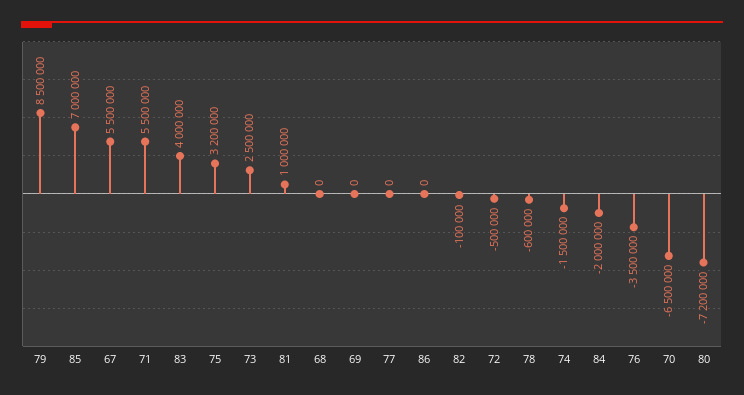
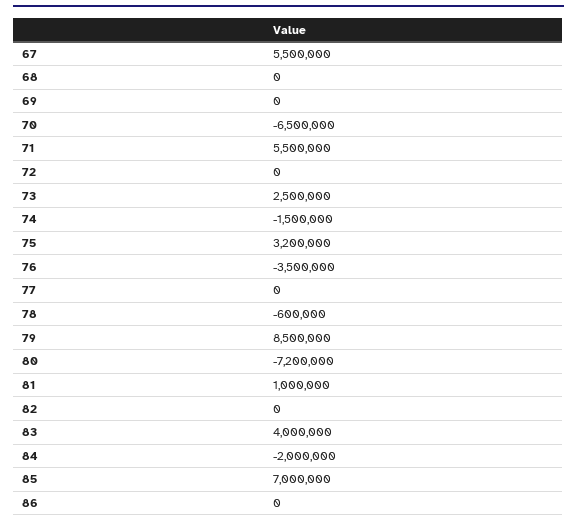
82: -100000 -> 0
72: -500000 -> 0

